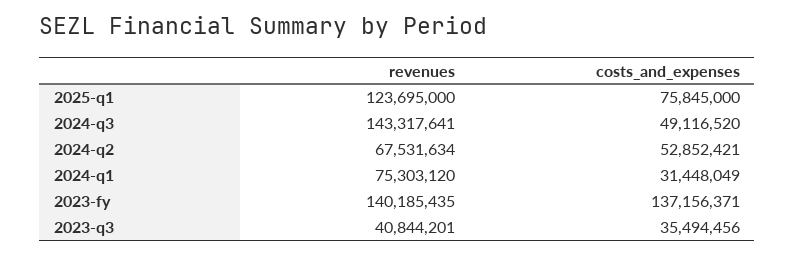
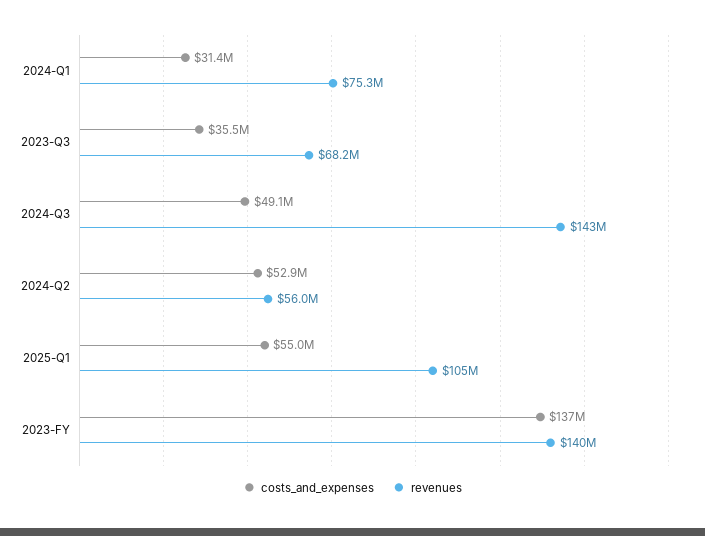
revenues, 2025-q1: 123695000 -> 105000000
costs_and_expenses, 2025-q1: 75845000 -> 55000000
revenues, 2024-q2: 67531634 -> 56000000
revenues, 2023-q3: 40844201 -> 68200000

